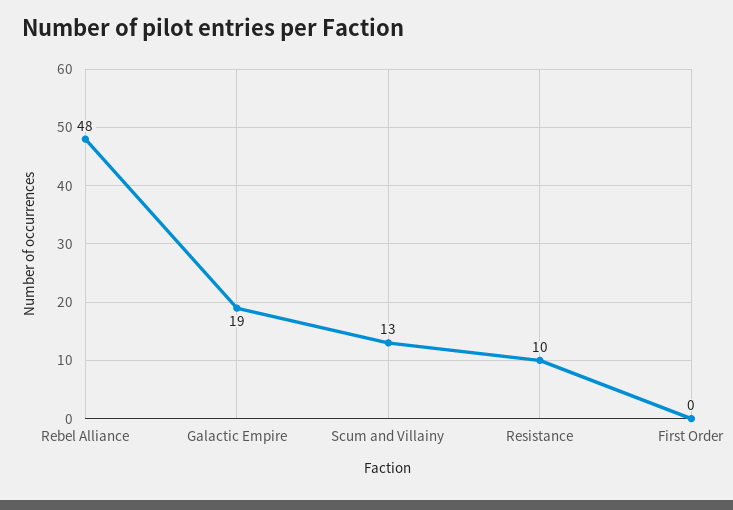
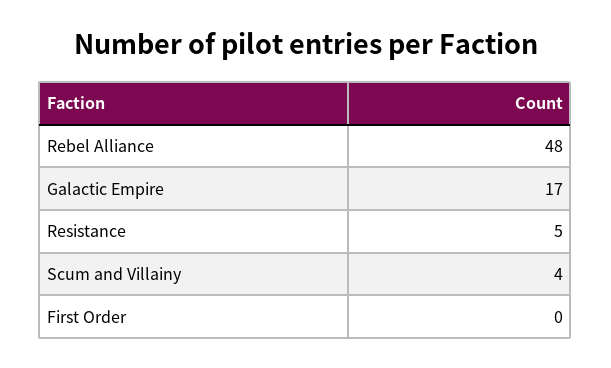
Galactic Empire: 19 -> 17
Scum and Villainy: 13 -> 4
Resistance: 10 -> 5

